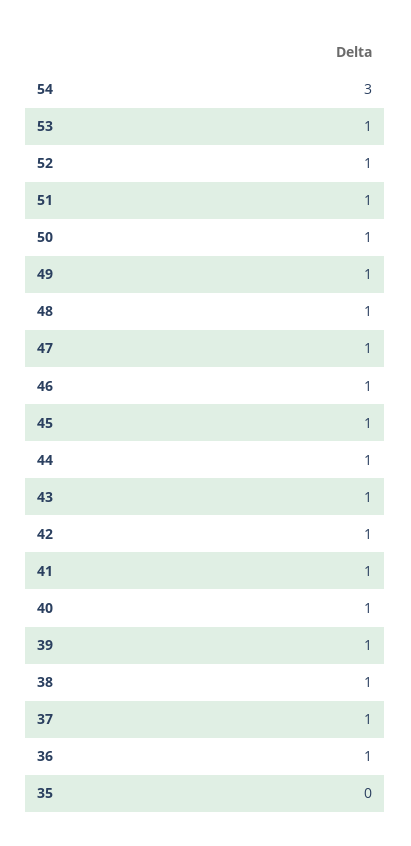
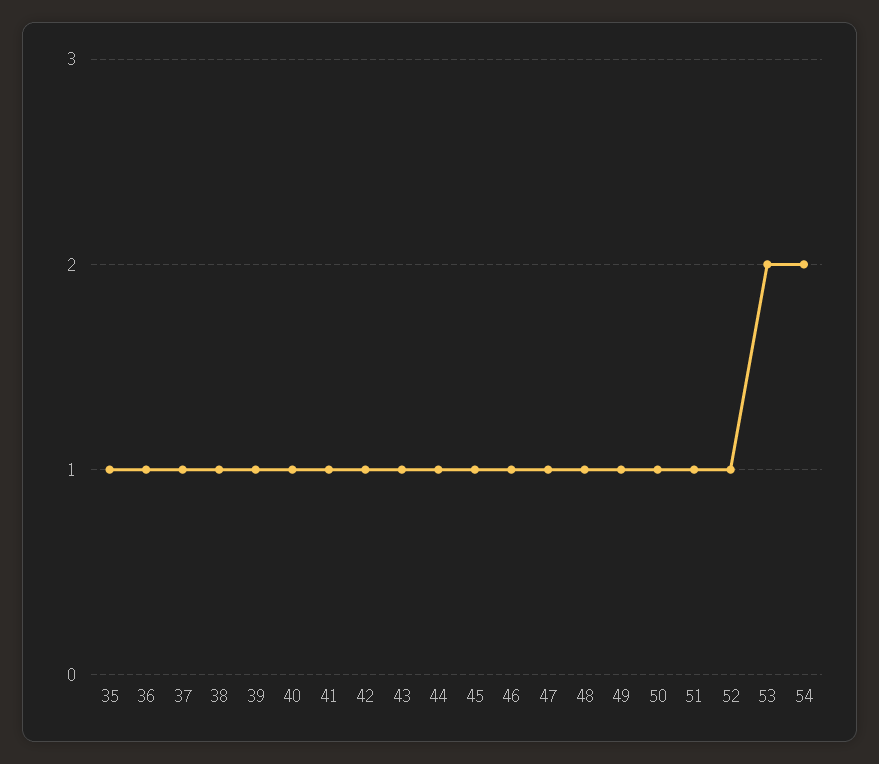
54: 3 -> 2
53: 1 -> 2
35: 0 -> 1

